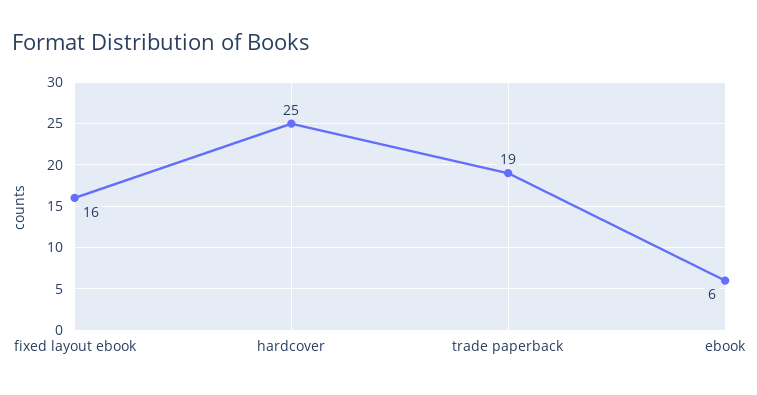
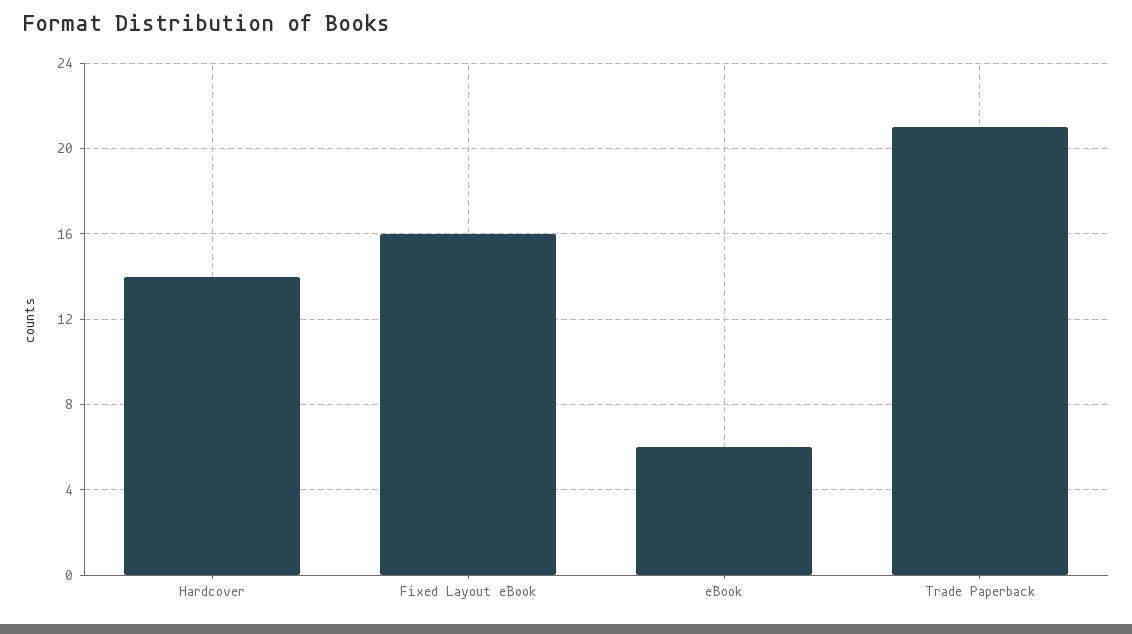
hardcover: 25 -> 14
trade paperback: 19 -> 21

